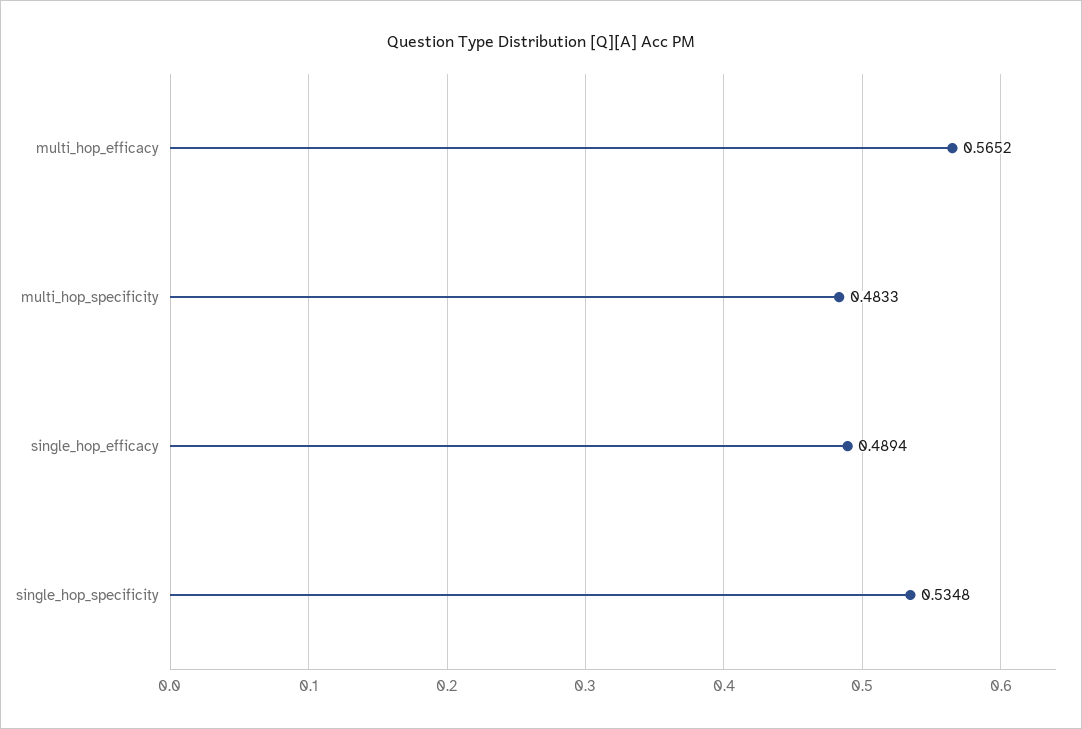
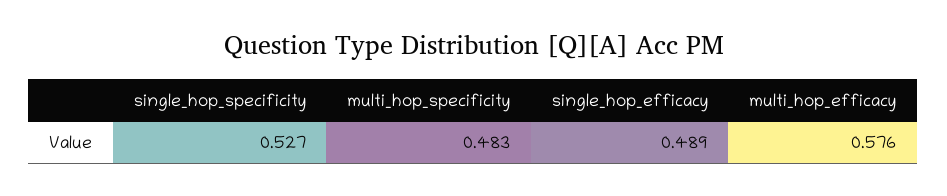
multi_hop_efficacy: 0.5652 -> 0.576
single_hop_specificity: 0.5348 -> 0.527

